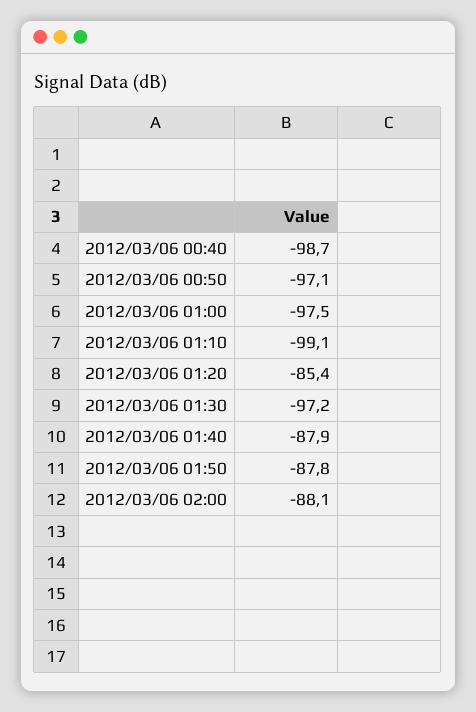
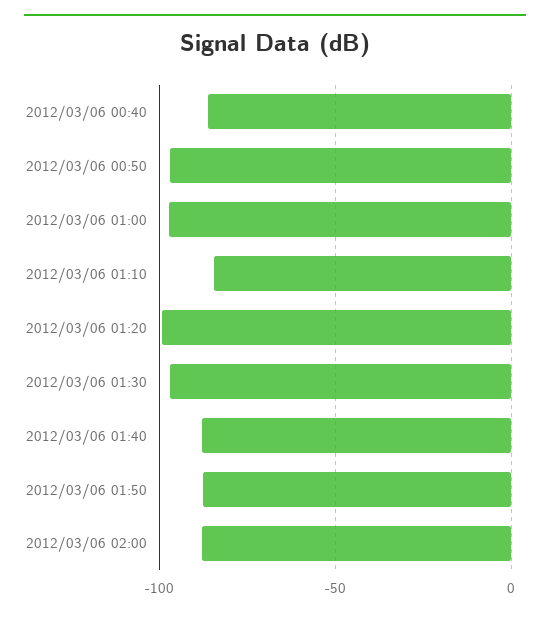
2012/03/06 00:40: -98.7 -> -85
2012/03/06 01:10: -99.1 -> -85
2012/03/06 01:20: -85.4 -> -100

